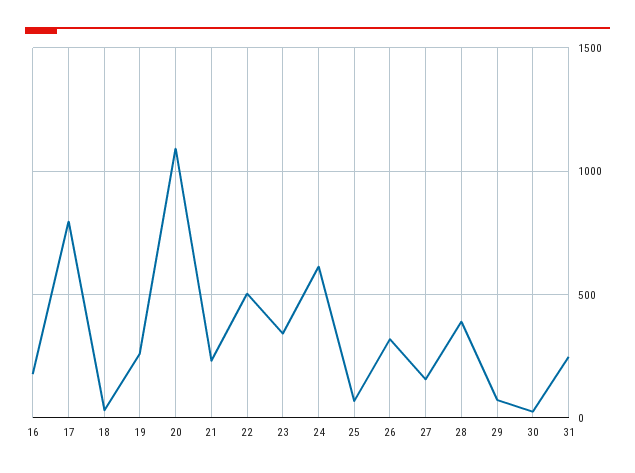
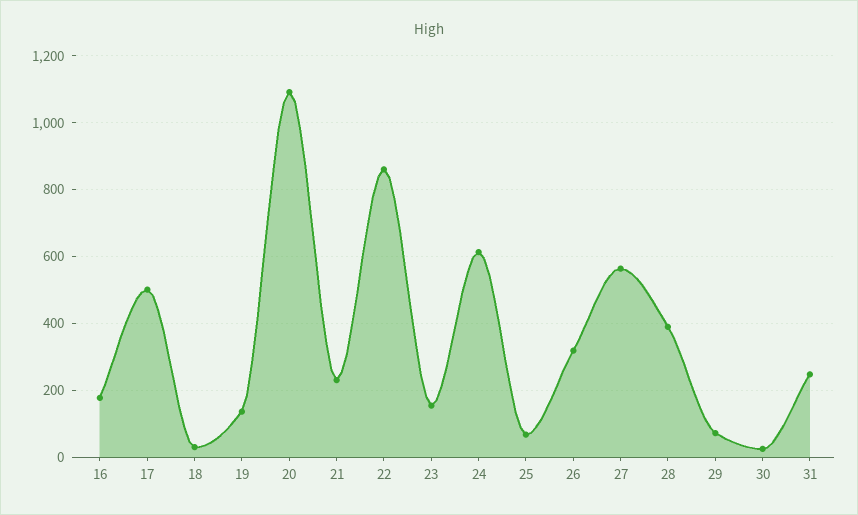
17: 800 -> 500
19: 250 -> 140
22: 500 -> 860
23: 350 -> 160
27: 150 -> 560

